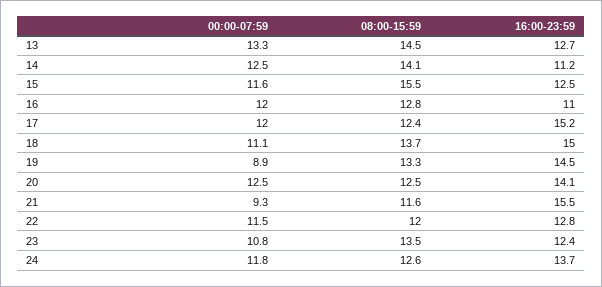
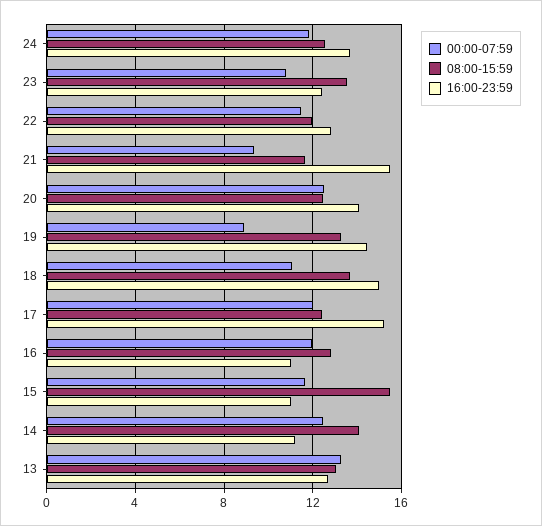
08:00-15:59, 13: 14.5 -> 13
16:00-23:59, 15: 12.5 -> 11

